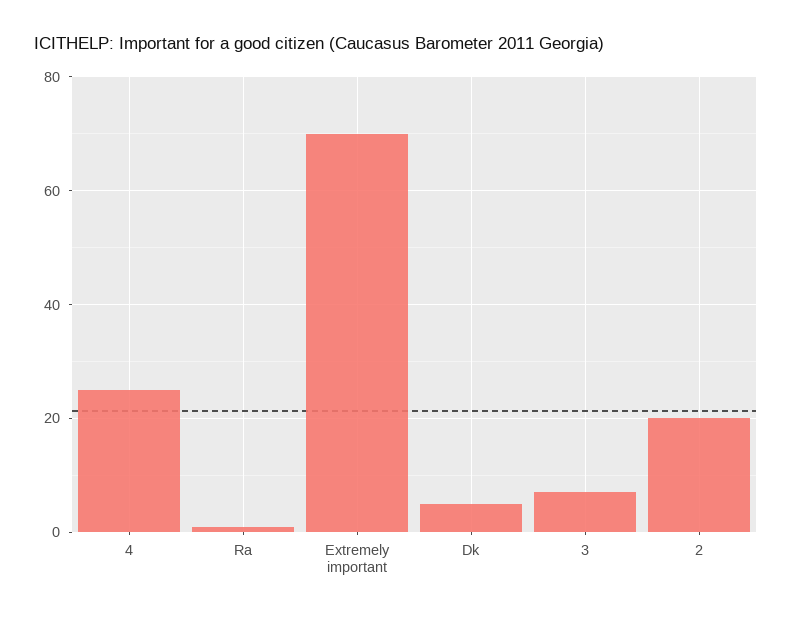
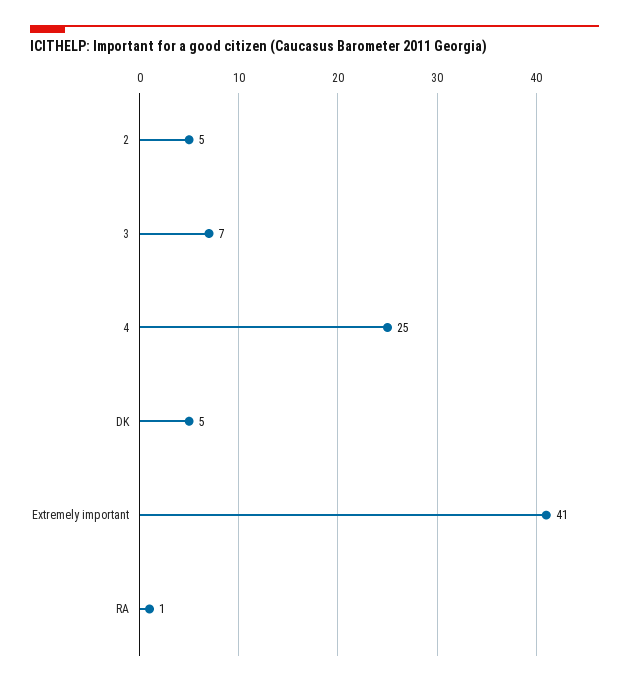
Extremely important: 70 -> 41
2: 20 -> 5

